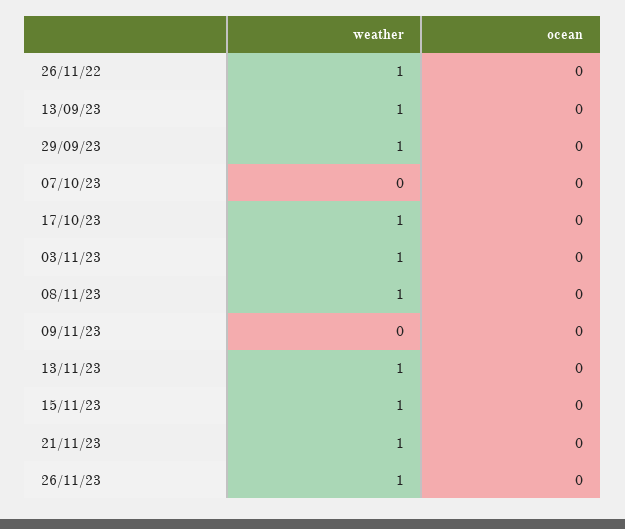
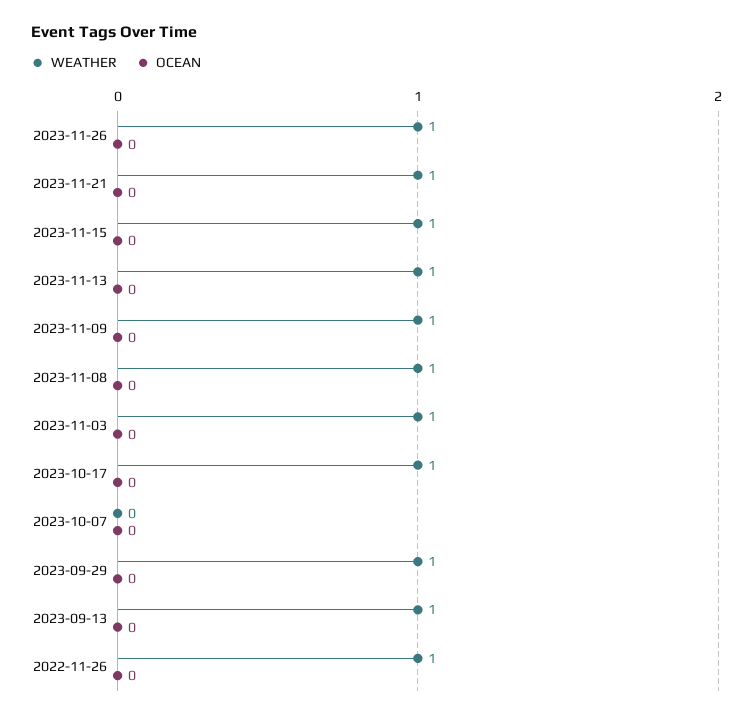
weather, 09/11/23: 0 -> 1

